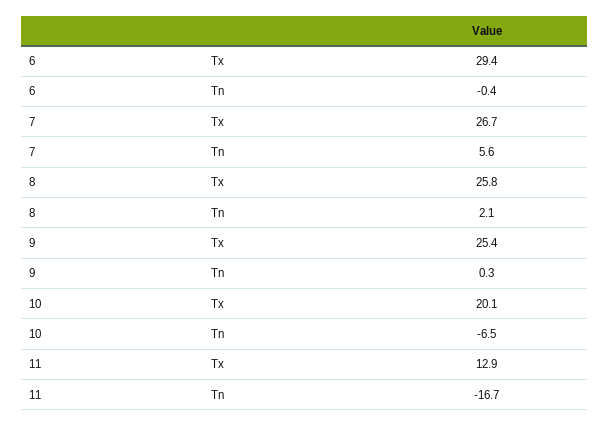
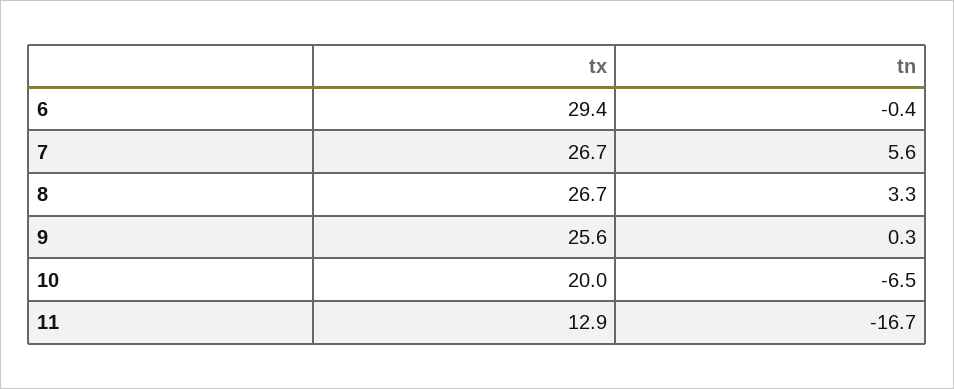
8, Tx: 25.8 -> 26.7
8, Tn: 2.1 -> 3.3
9, Tx: 25.4 -> 25.6
10, Tx: 20.1 -> 20

